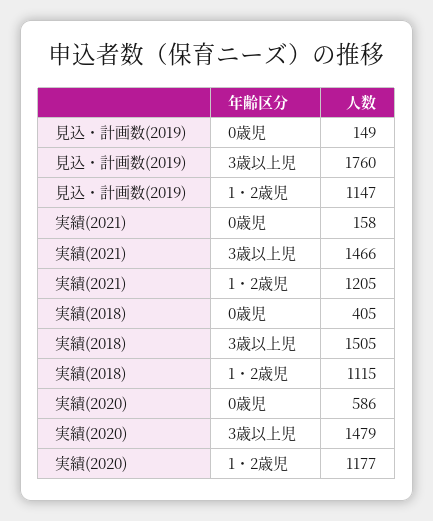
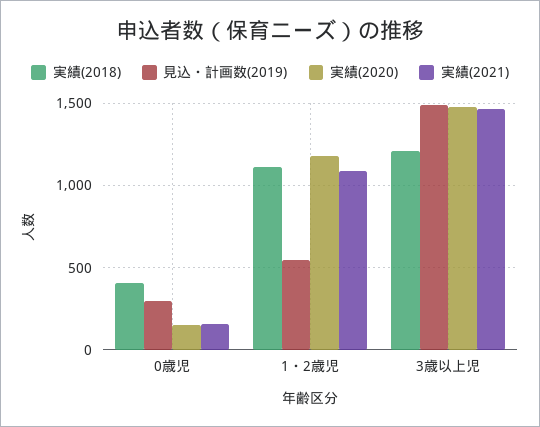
見込・計画数(2019), 0歳児: 149 -> 300
見込・計画数(2019), 3歳以上児: 1760 -> 1500
見込・計画数(2019), 1・2歳児: 1147 -> 550
実績(2021), 1・2歳児: 1205 -> 1100
実績(2018), 3歳以上児: 1505 -> 1200
実績(2020), 0歳児: 586 -> 150

